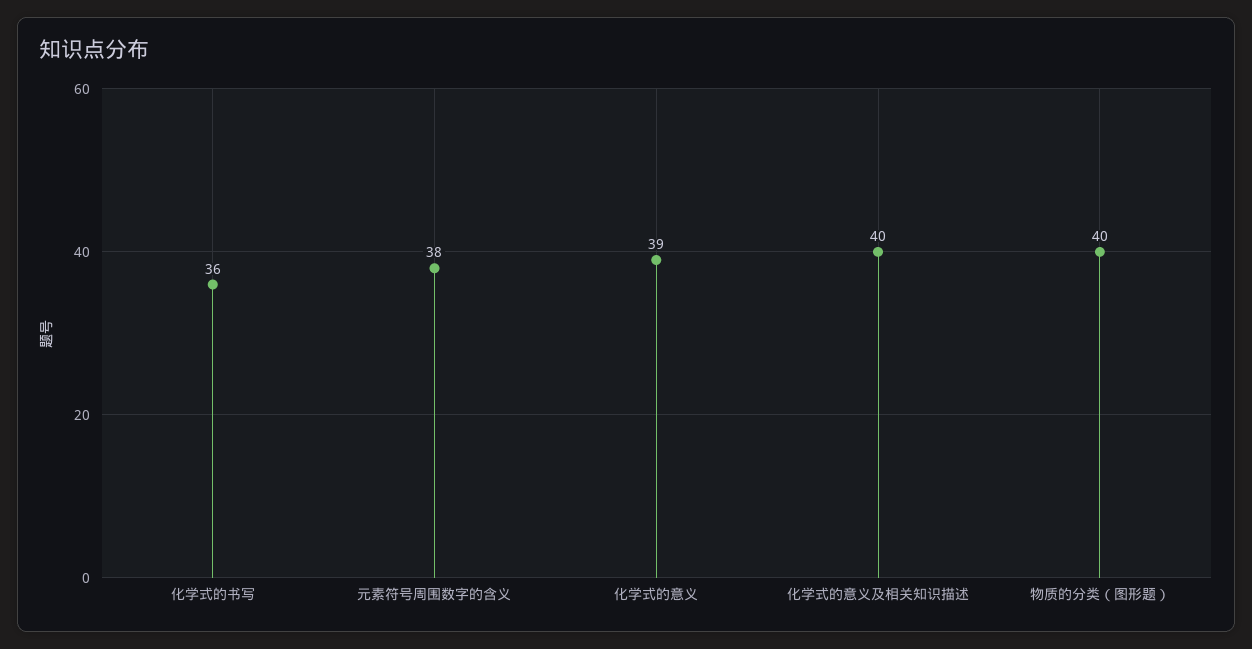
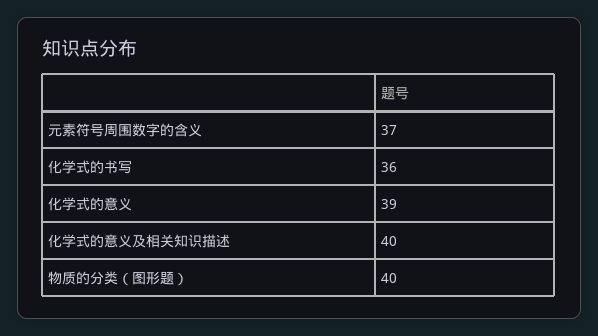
元素符号周围数字的含义: 38 -> 37

